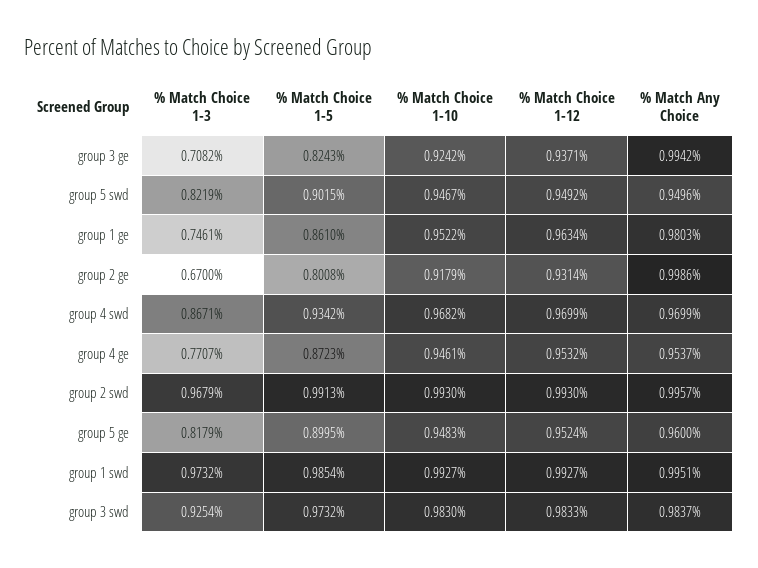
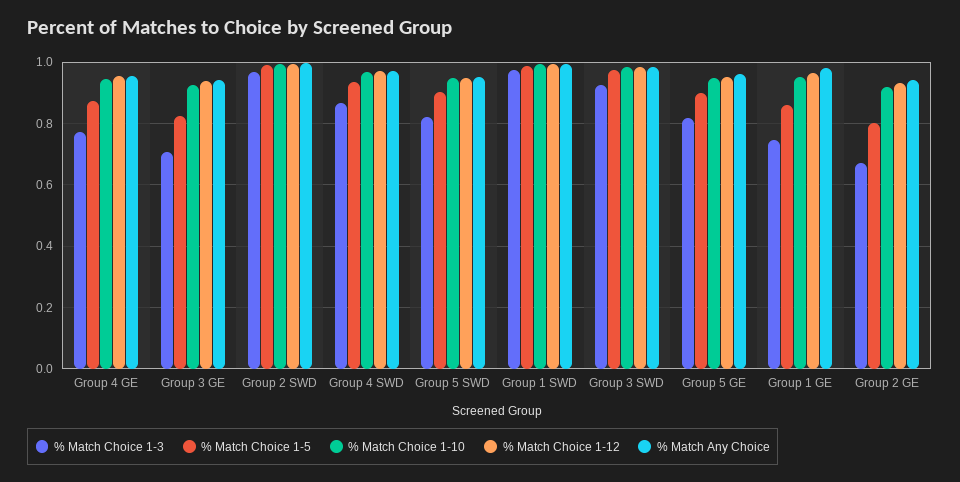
% Match Any Choice, group 3 ge: 0.9942 -> 0.94
% Match Any Choice, group 2 ge: 0.9986 -> 0.94

